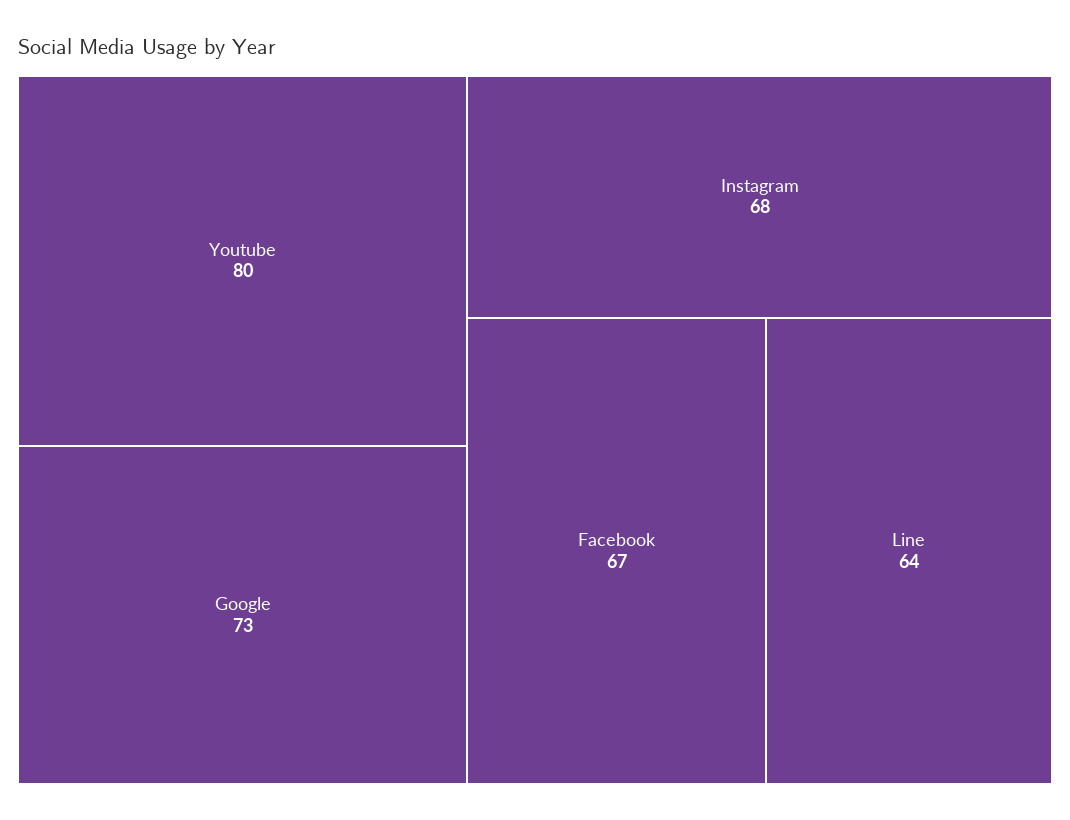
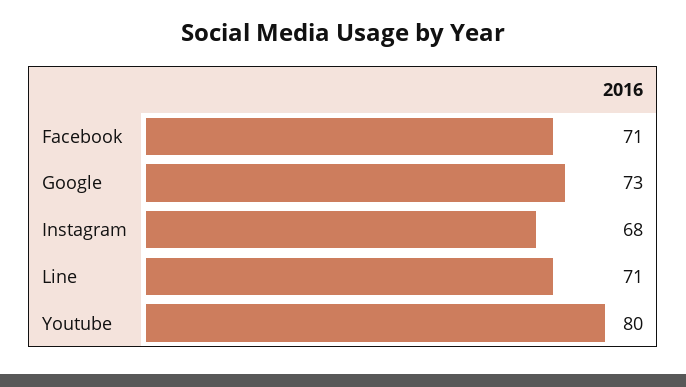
Facebook: 67 -> 71
Line: 64 -> 71

